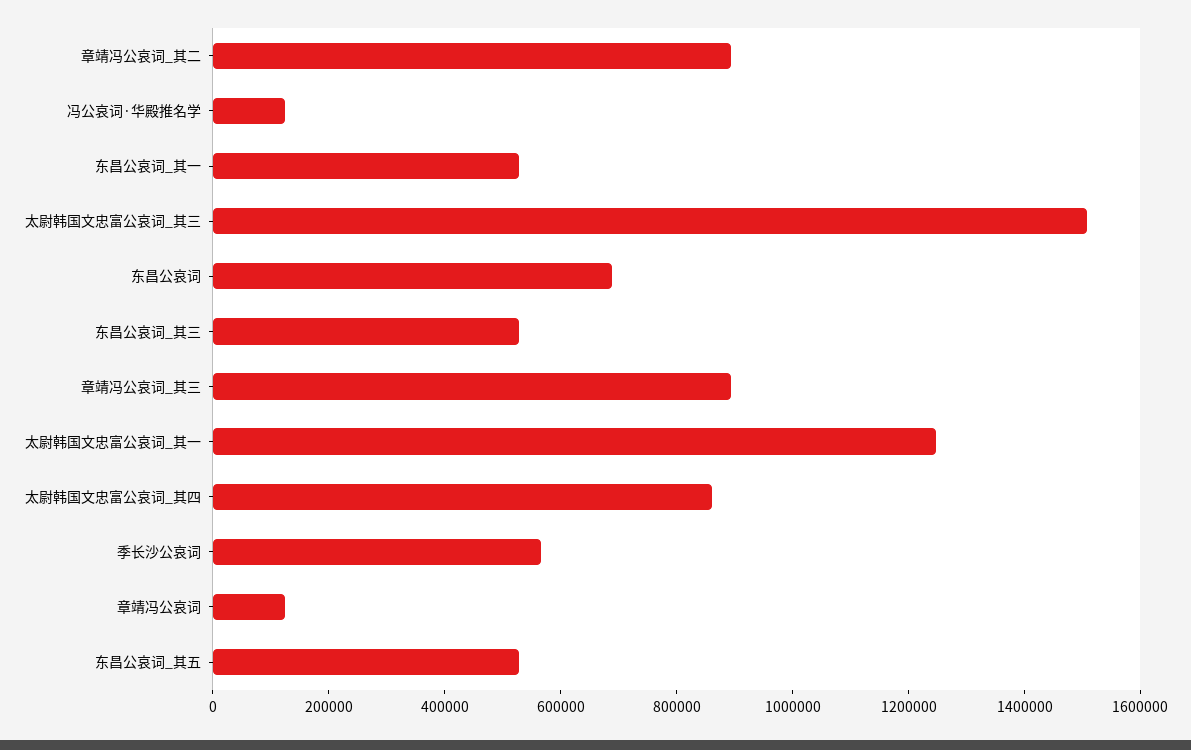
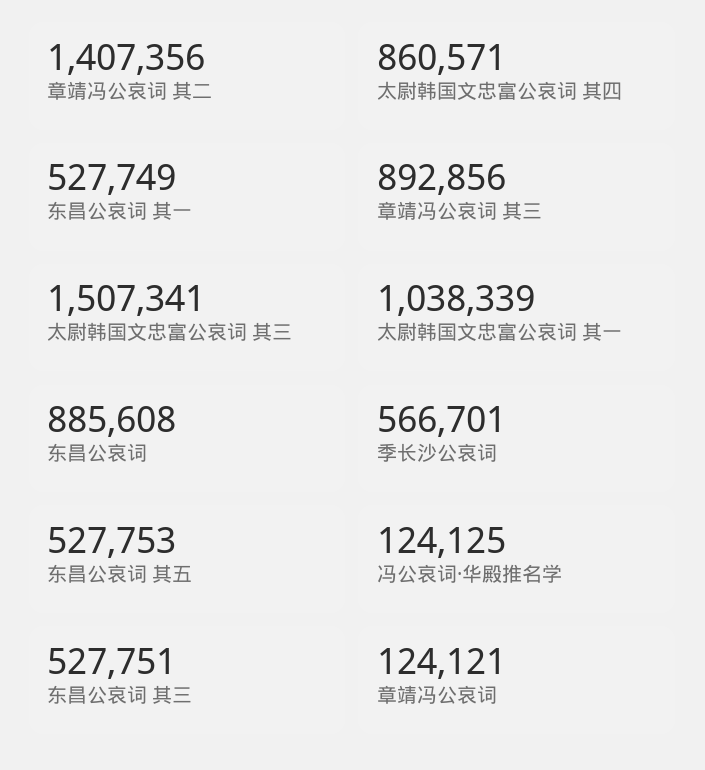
章靖冯公哀词_其二: 900000 -> 1407356
东昌公哀词: 700000 -> 885608
太尉韩国文忠富公哀词_其一: 1250000 -> 1038339

